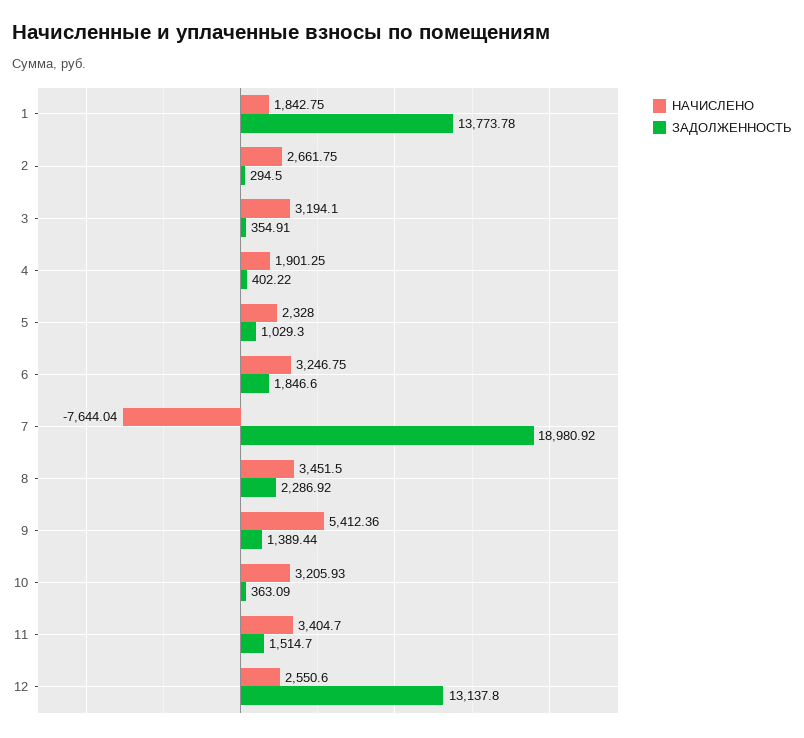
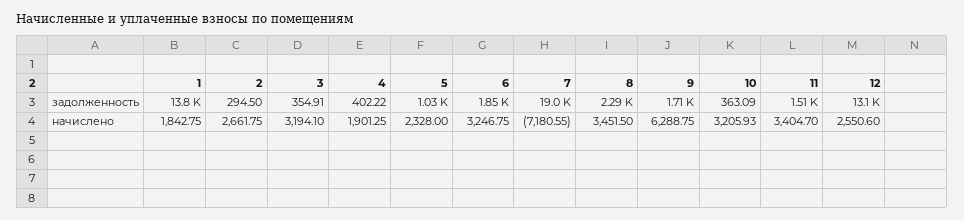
НАЧИСЛЕНО, 7: -7644.04 -> -7180.55
НАЧИСЛЕНО, 9: 5412.36 -> 6288.75
ЗАДОЛЖЕННОСТЬ, 9: 1389.44 -> 1710

